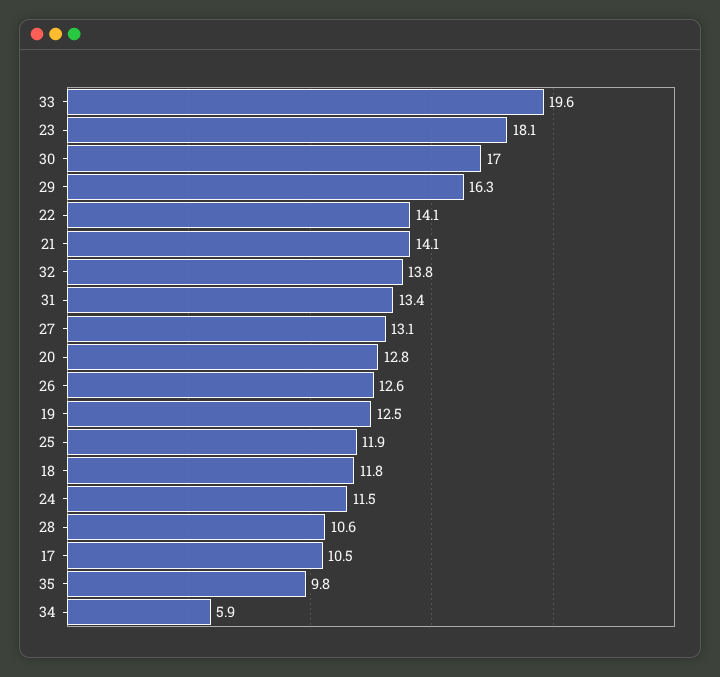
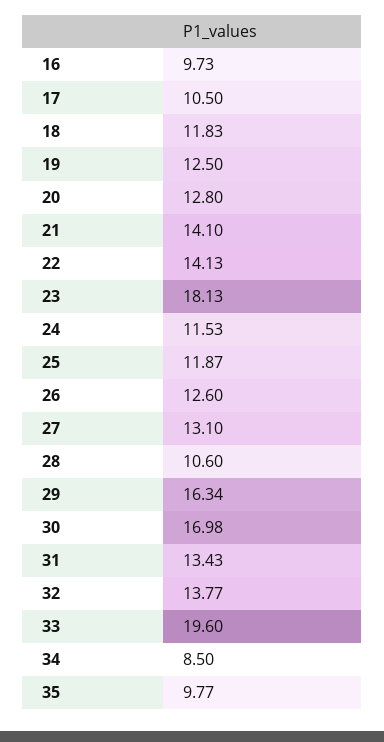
34: 5.9 -> 8.5
16: none -> 9.73

